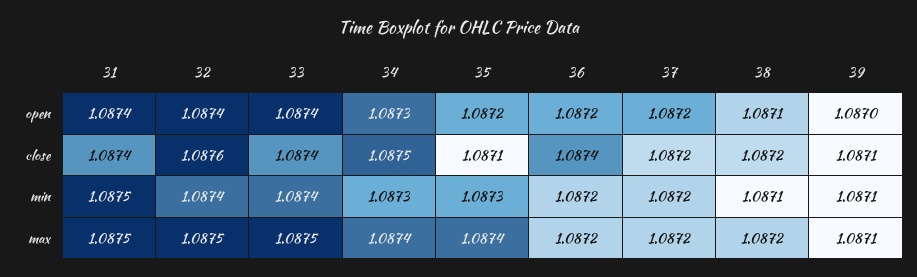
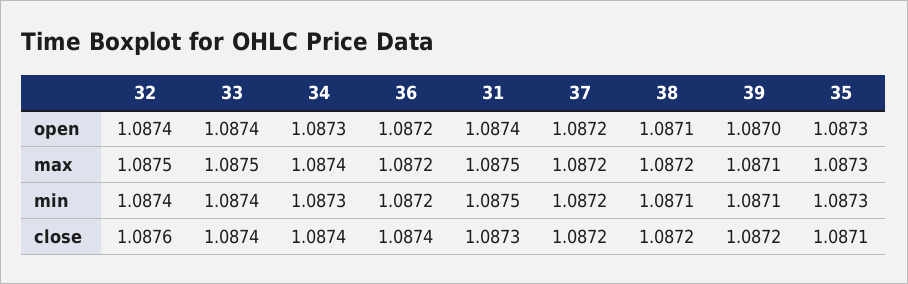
35, open: 1.0872 -> 1.0873
31, close: 1.0874 -> 1.0873
34, close: 1.0875 -> 1.0874
39, close: 1.0871 -> 1.0872
35, max: 1.0874 -> 1.0873

